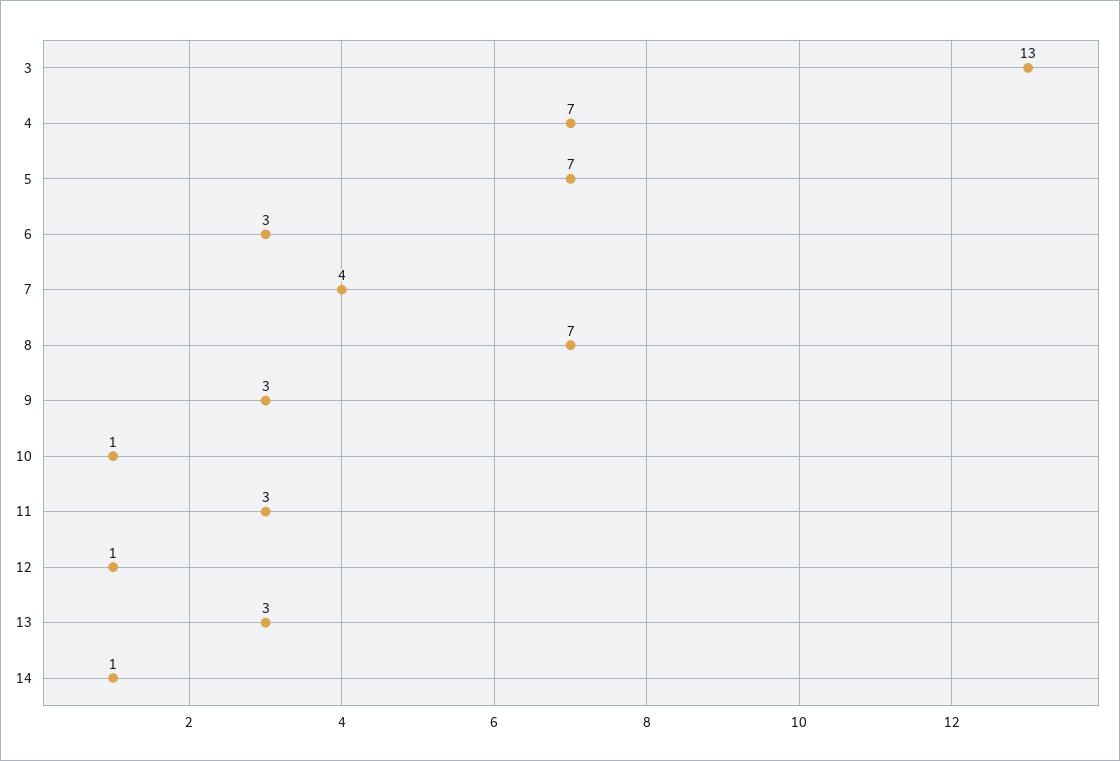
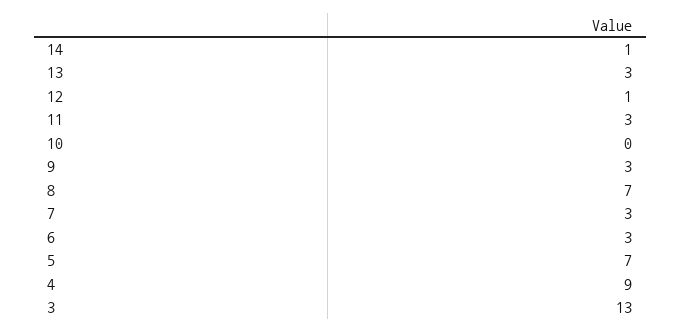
4: 7 -> 9
7: 4 -> 3
10: 1 -> 0

